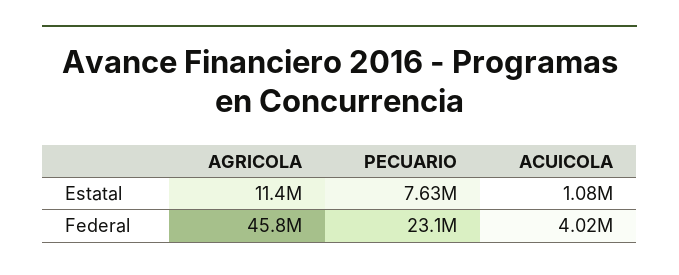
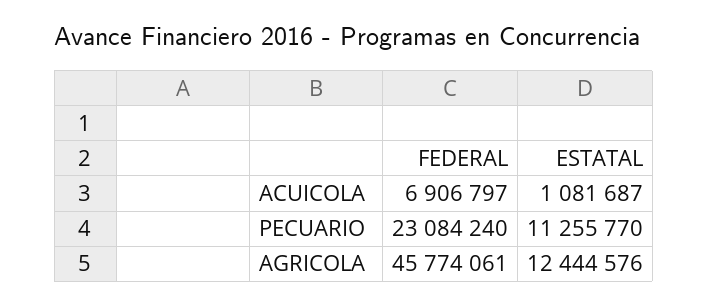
AGRICOLA, Estatal: 11400000 -> 12444576
PECUARIO, Estatal: 7630000 -> 11255770
ACUICOLA, Federal: 4020000 -> 6906797

